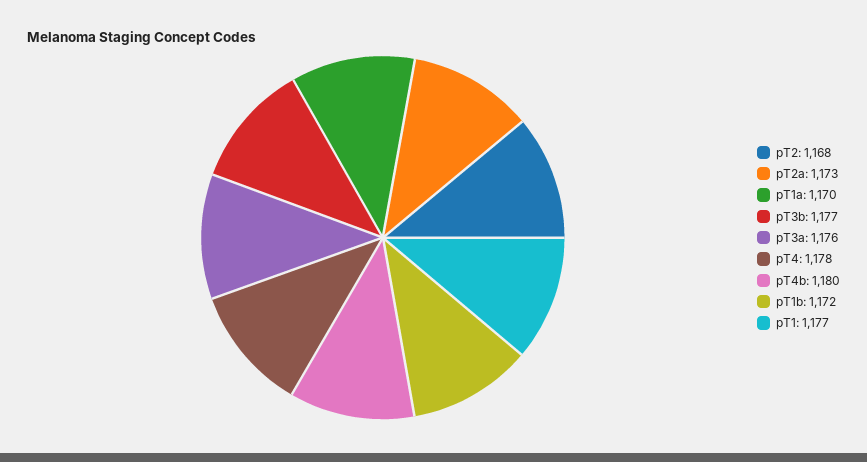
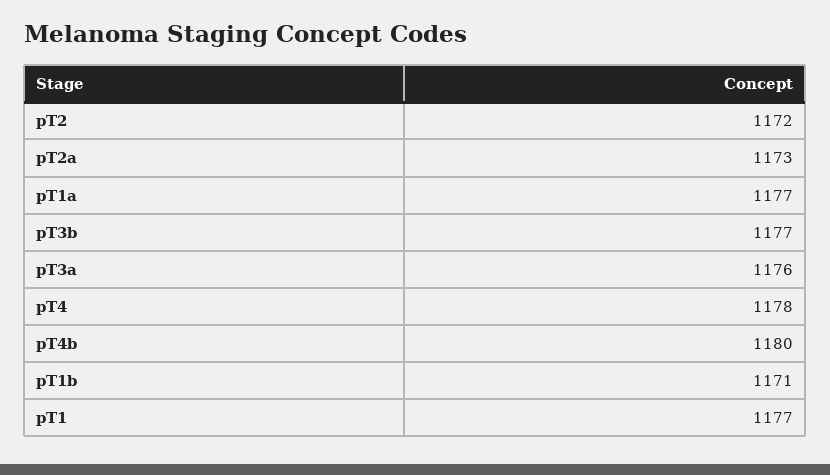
pT2: 1168 -> 1172
pT1a: 1170 -> 1177
pT1b: 1172 -> 1171

